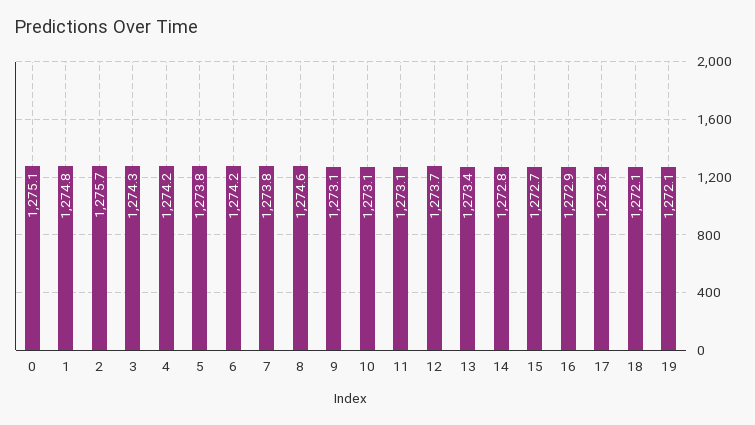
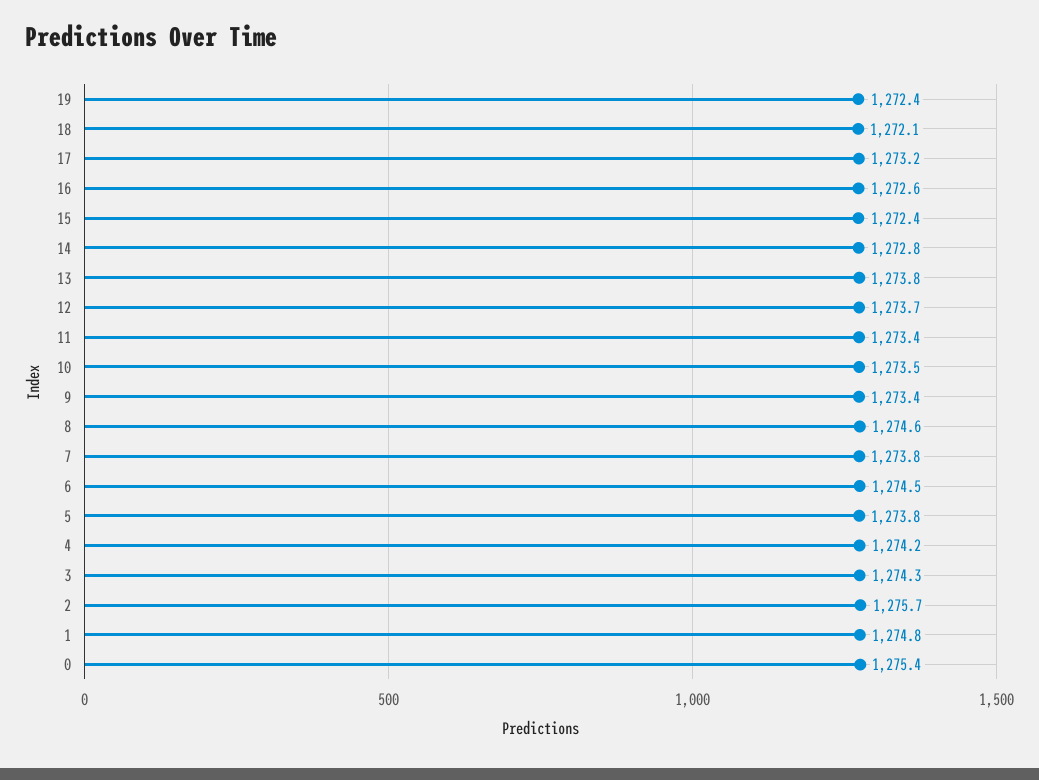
0: 1275.1 -> 1275.4
6: 1274.2 -> 1274.5
9: 1273.1 -> 1273.4
10: 1273.1 -> 1273.5
11: 1273.1 -> 1273.4
13: 1273.4 -> 1273.8
15: 1272.7 -> 1272.4
16: 1272.9 -> 1272.6
19: 1272.1 -> 1272.4

